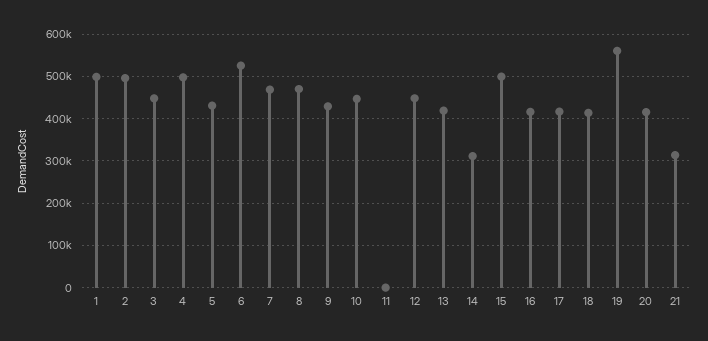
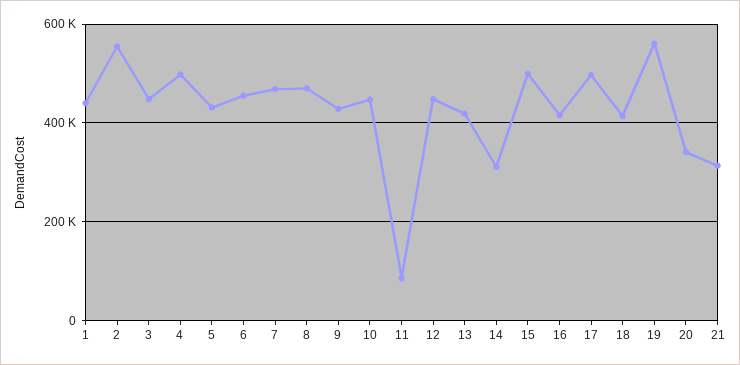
1: 500000 -> 440000
2: 500000 -> 560000
6: 520000 -> 460000
11: 0 -> 80000
17: 420000 -> 500000
20: 420000 -> 340000

